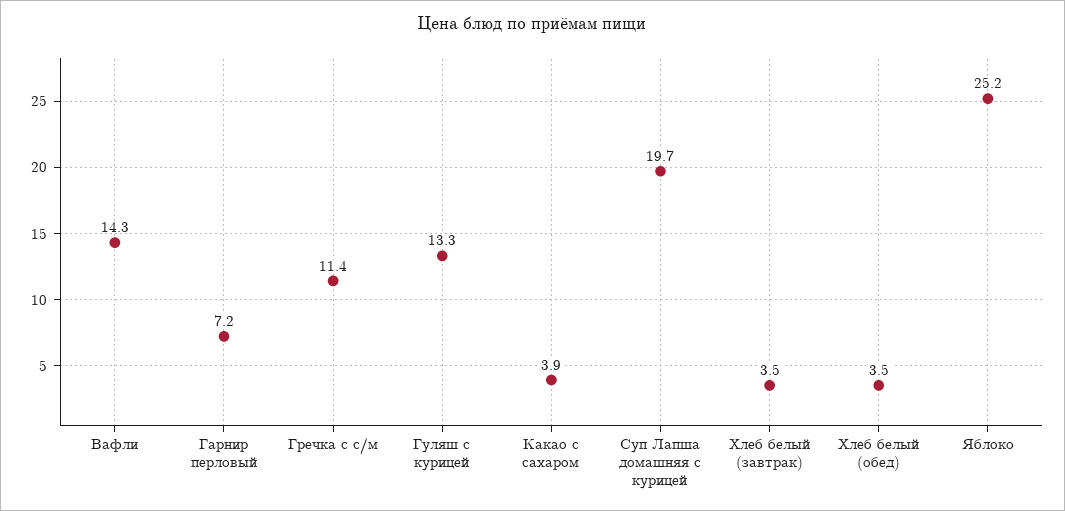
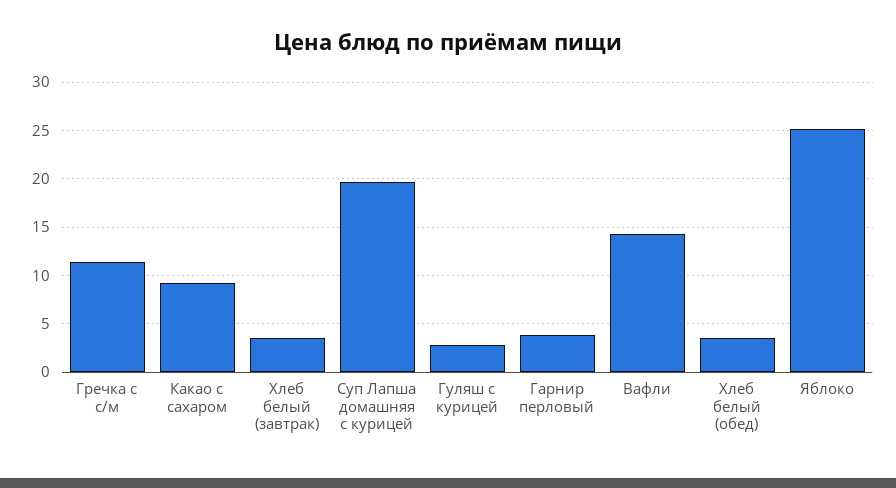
Гарнир перловый: 7.2 -> 4
Гуляш с курицей: 13.3 -> 3
Какао с сахаром: 3.9 -> 9

